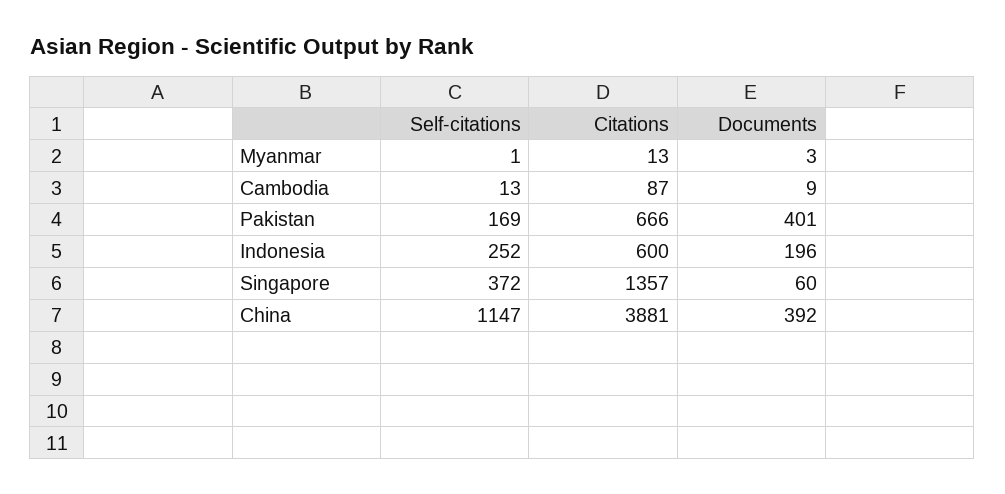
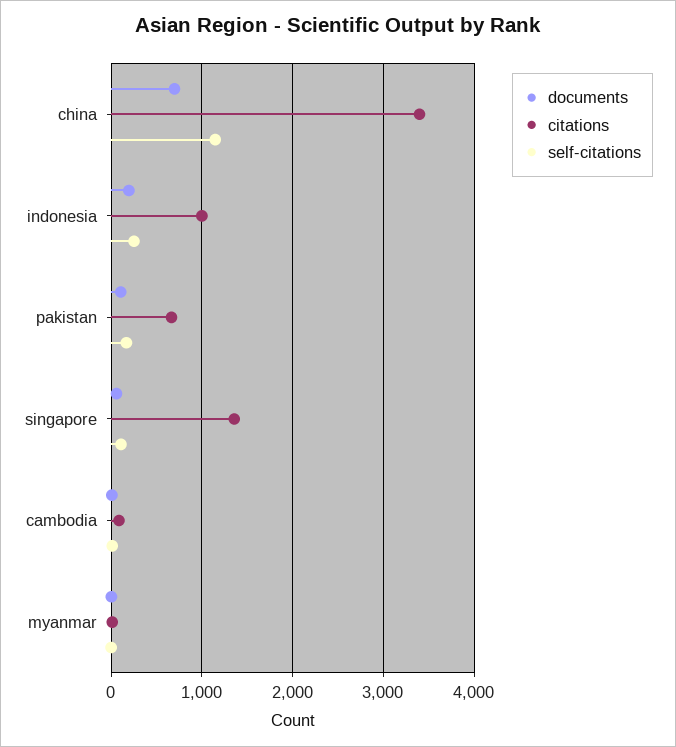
Documents, Pakistan: 401 -> 100
Citations, Indonesia: 600 -> 1000
Self-citations, Singapore: 372 -> 100
Citations, China: 3881 -> 3400
Documents, China: 392 -> 700

